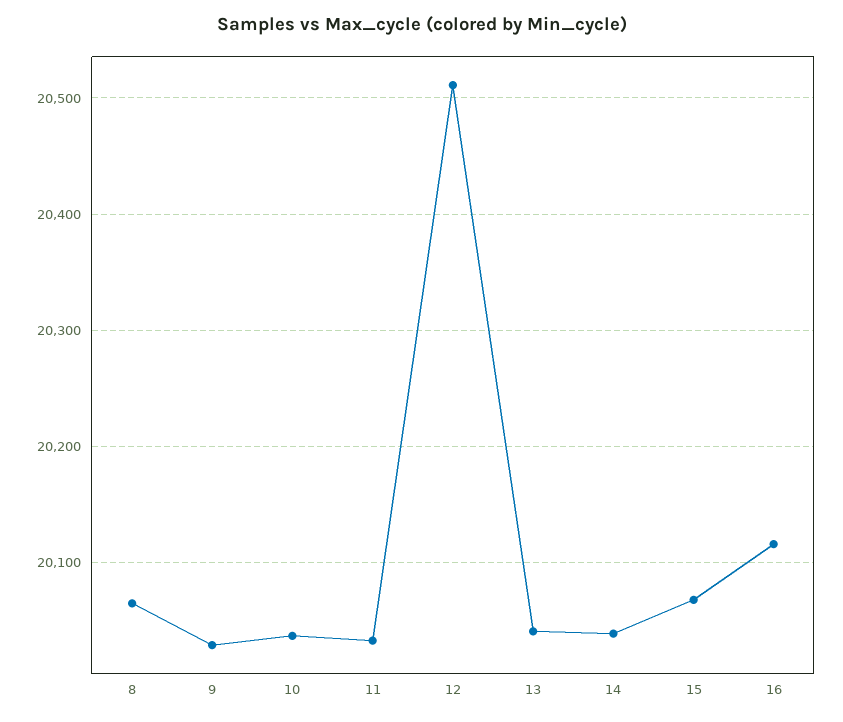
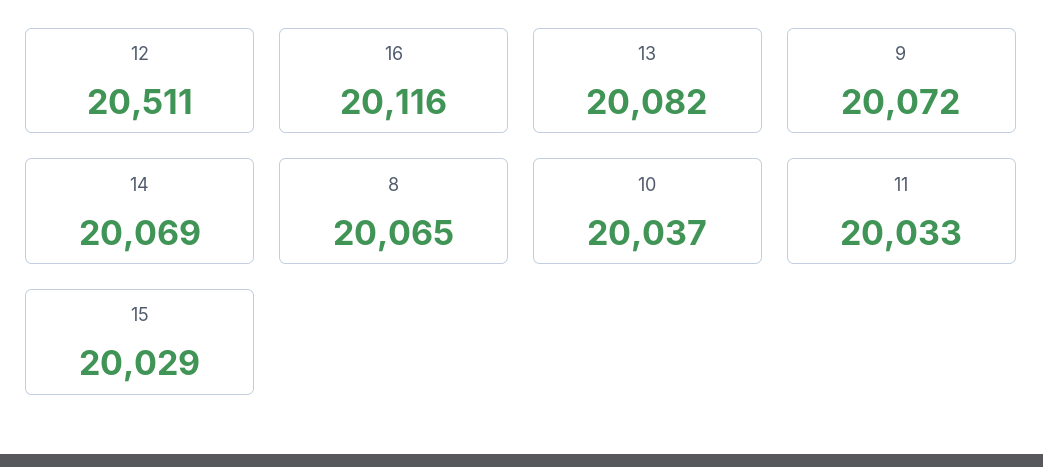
9: 20030 -> 20072
13: 20040 -> 20082
14: 20040 -> 20069
15: 20070 -> 20029

